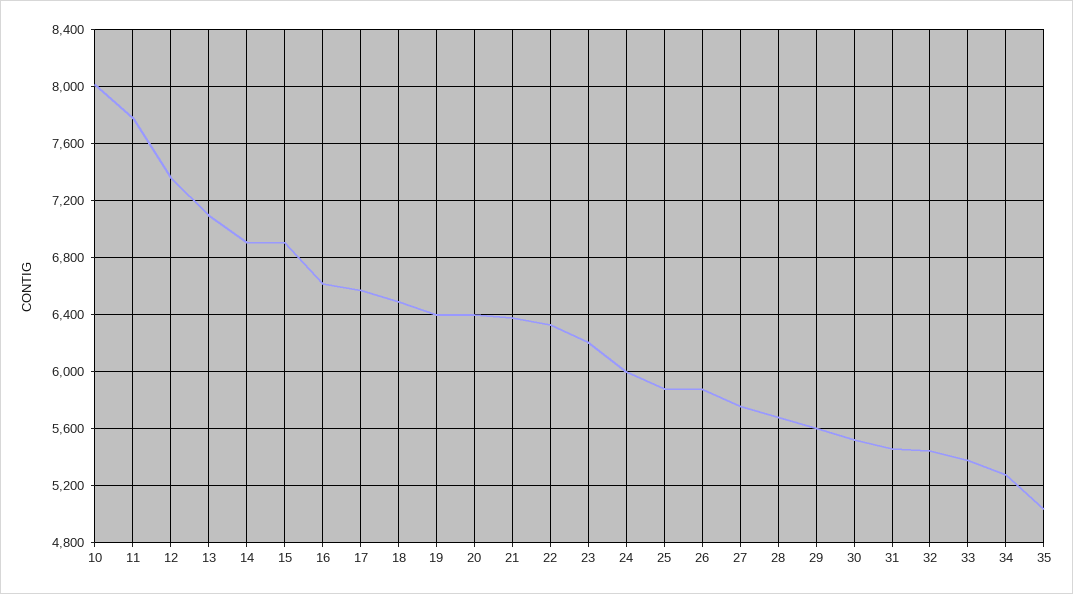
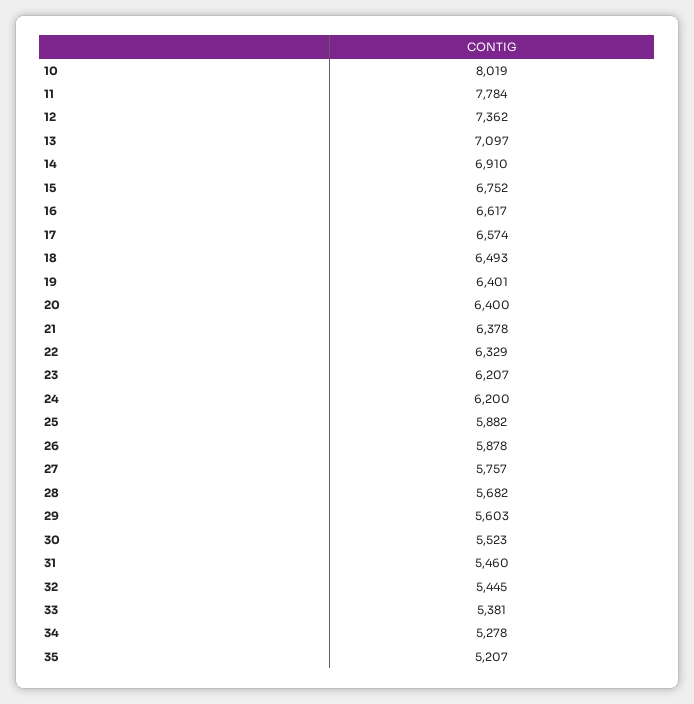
15: 6900 -> 6752
24: 6000 -> 6200
35: 5050 -> 5207

